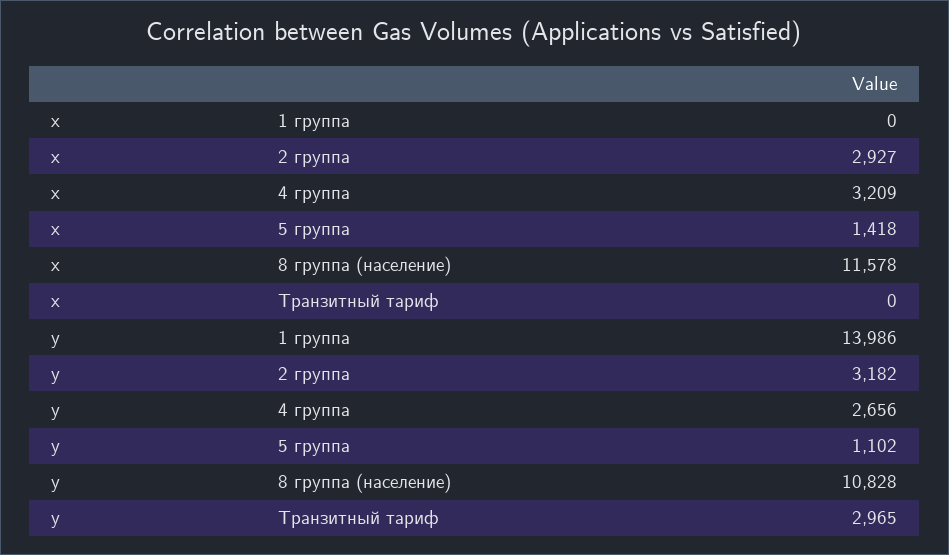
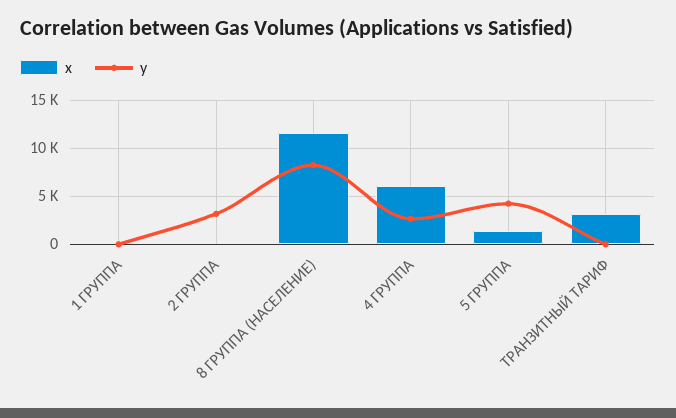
x, 2 группа: 2927 -> 0
x, 4 группа: 3209 -> 6000
x, Транзитный тариф: 0 -> 3000
y, 1 группа: 13986 -> 0
y, 5 группа: 1102 -> 4000
y, 8 группа (население): 10828 -> 8000
y, Транзитный тариф: 2965 -> 0

